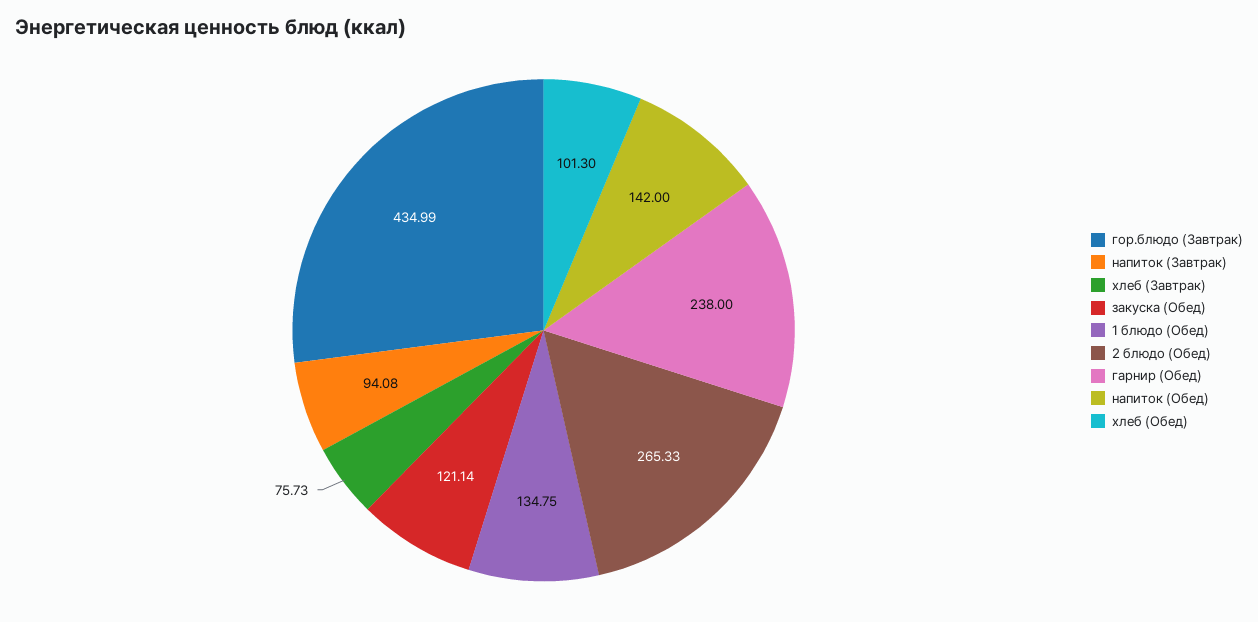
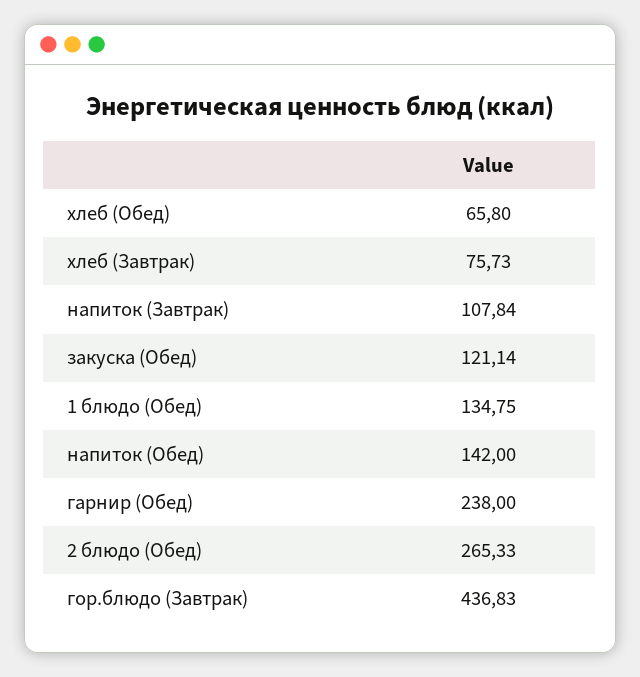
гор.блюдо (Завтрак): 434.99 -> 436.83
напиток (Завтрак): 94.08 -> 107.84
хлеб (Обед): 101.3 -> 65.8

